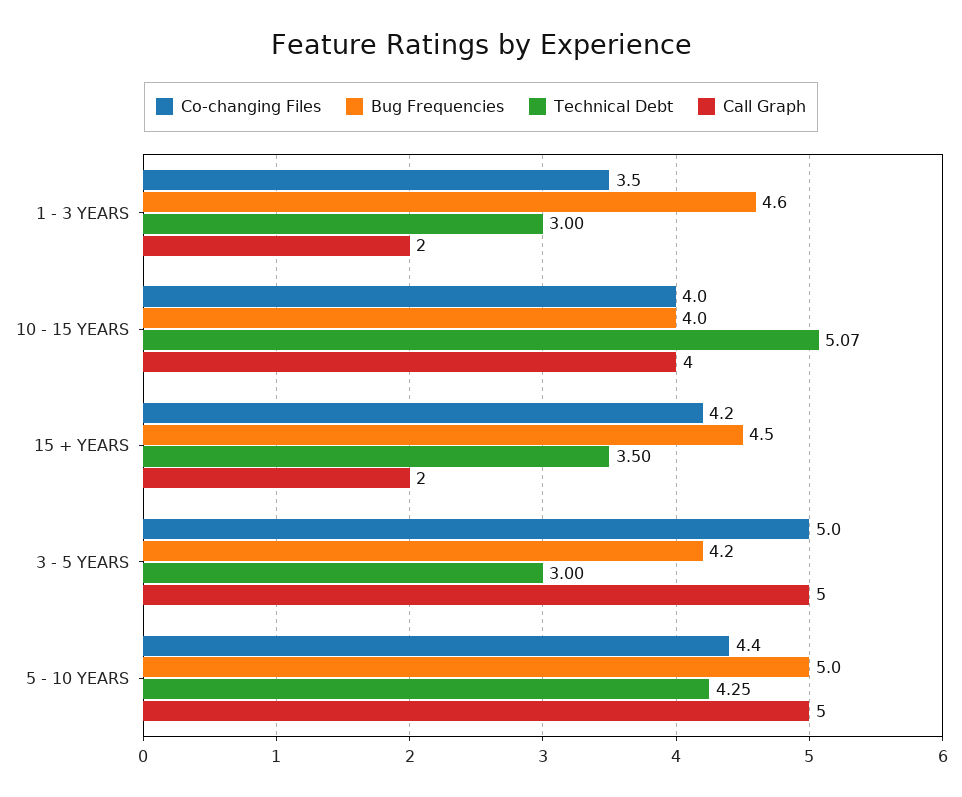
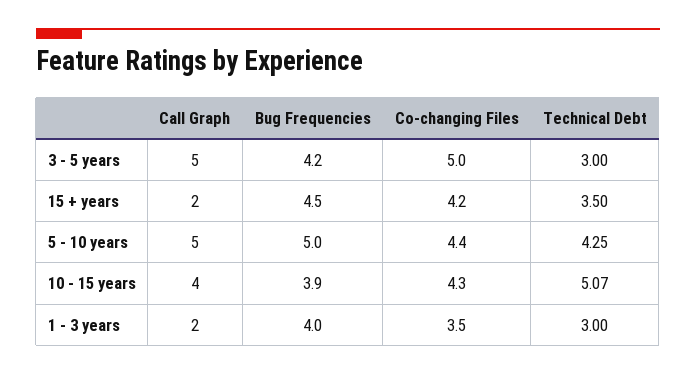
Bug Frequencies, 1 - 3 YEARS: 4.6 -> 4
Co-changing Files, 10 - 15 YEARS: 4 -> 4.3
Bug Frequencies, 10 - 15 YEARS: 4 -> 3.9

